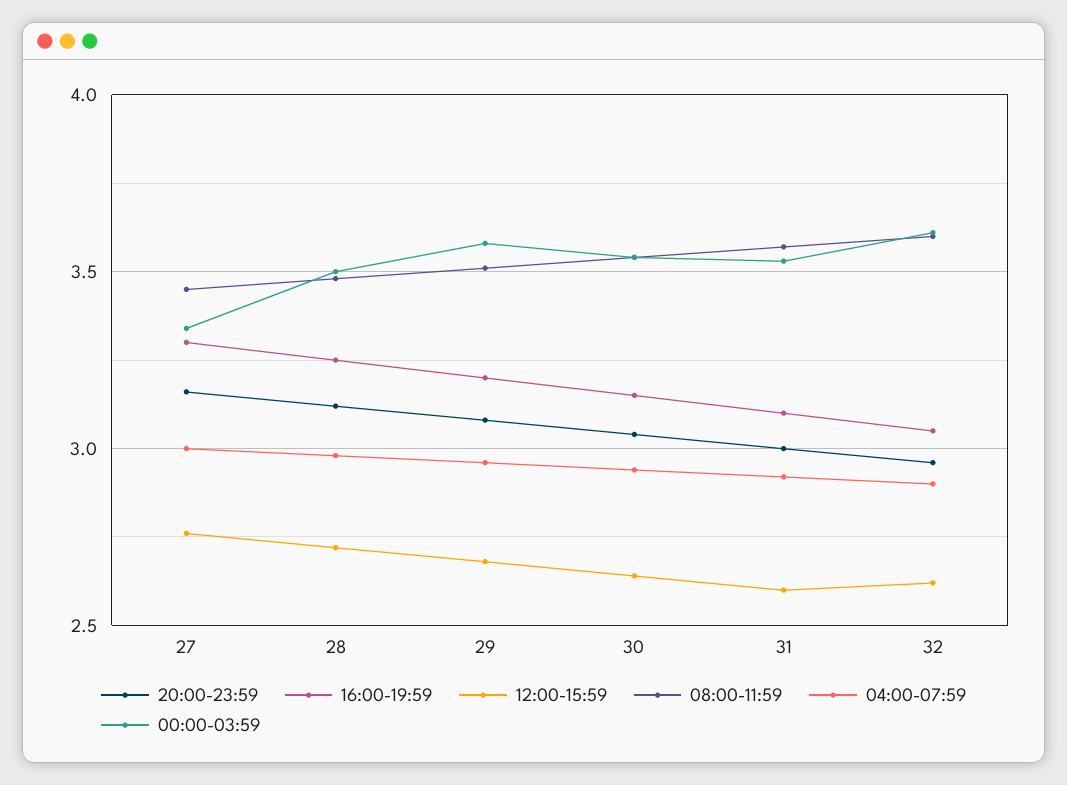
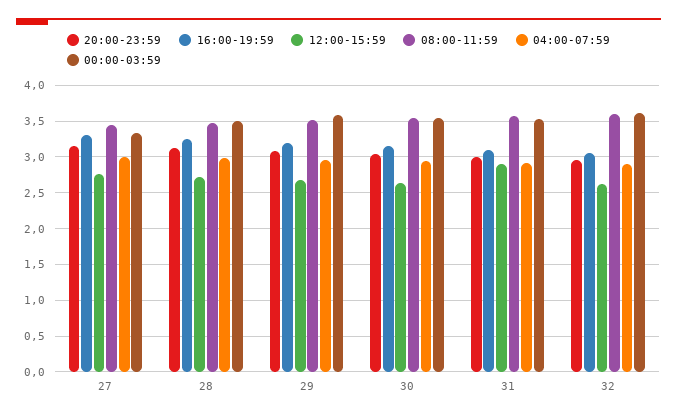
12:00-15:59, 31: 2.6 -> 2.9

